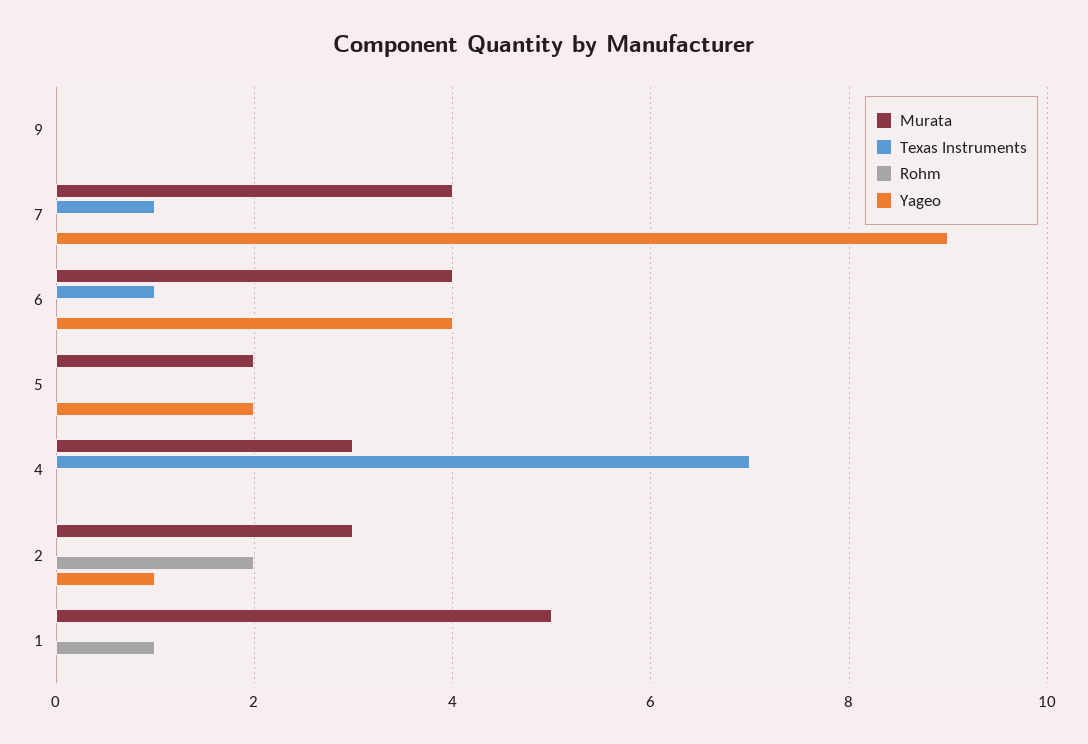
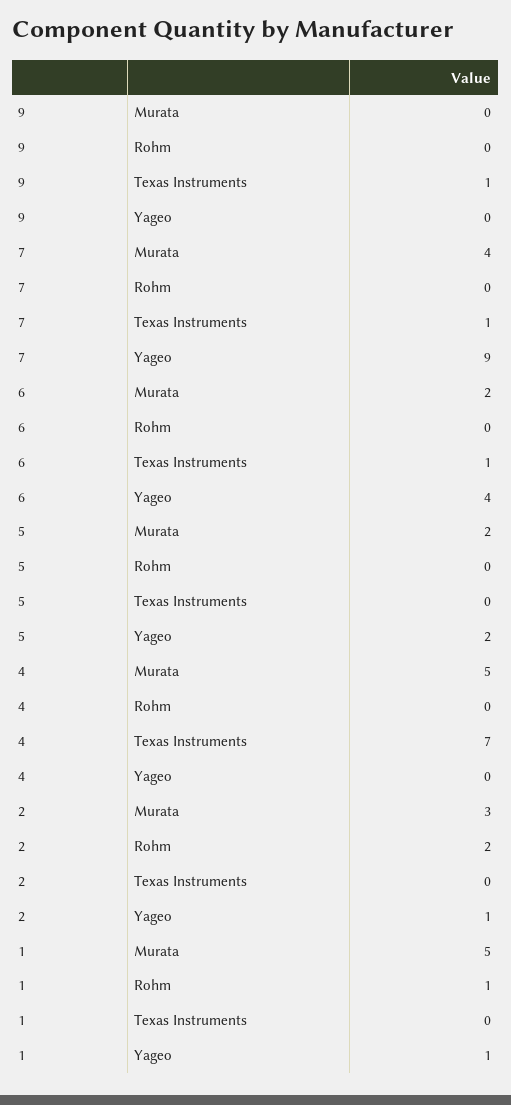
Texas Instruments, 9: 0 -> 1
Murata, 6: 4 -> 2
Murata, 4: 3 -> 5
Yageo, 1: 0 -> 1

